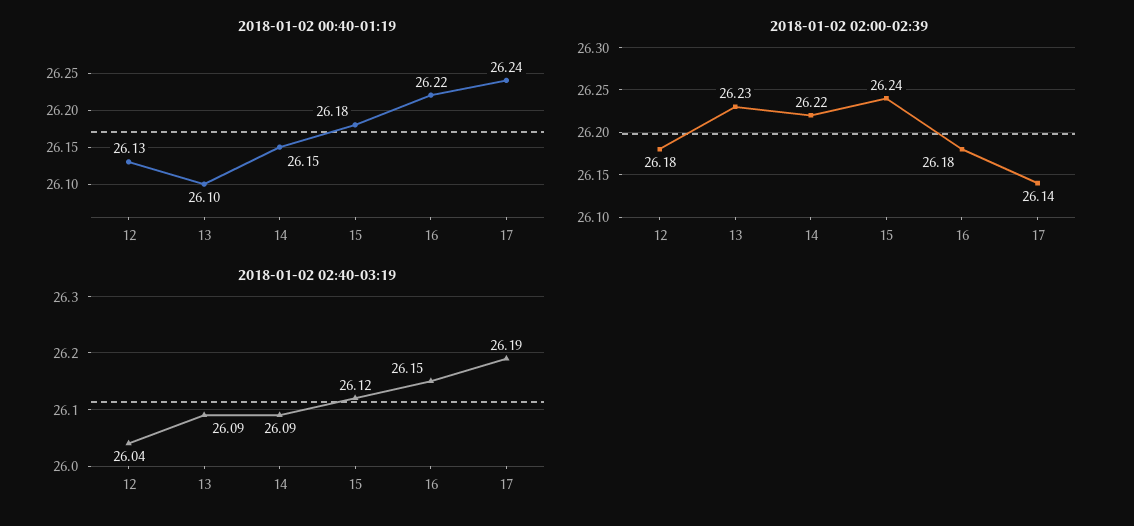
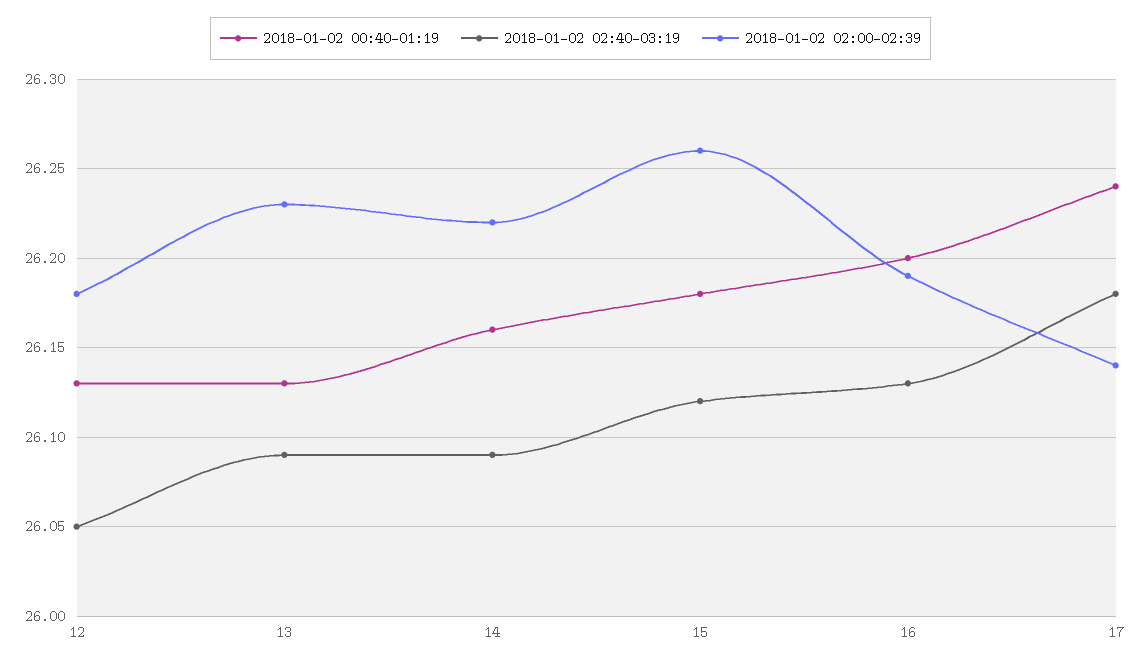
2018-01-02 00:40-01:19, 13: 26.1 -> 26.13
2018-01-02 00:40-01:19, 14: 26.15 -> 26.16
2018-01-02 00:40-01:19, 16: 26.22 -> 26.2
2018-01-02 02:00-02:39, 15: 26.24 -> 26.26
2018-01-02 02:00-02:39, 16: 26.18 -> 26.19
2018-01-02 02:40-03:19, 12: 26.04 -> 26.05
2018-01-02 02:40-03:19, 16: 26.15 -> 26.13
2018-01-02 02:40-03:19, 17: 26.19 -> 26.18

